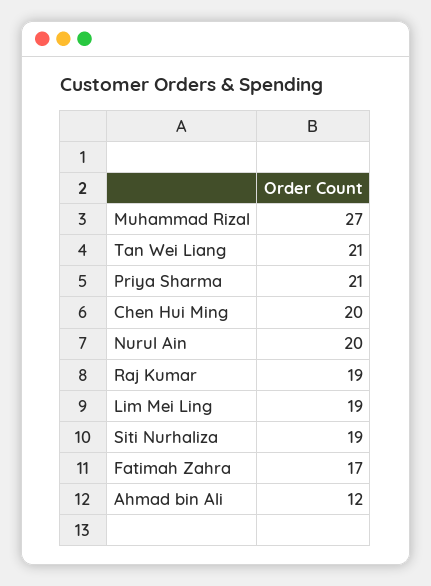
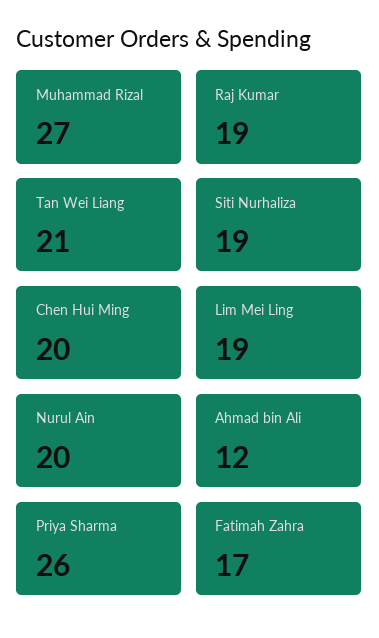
Priya Sharma: 21 -> 26

